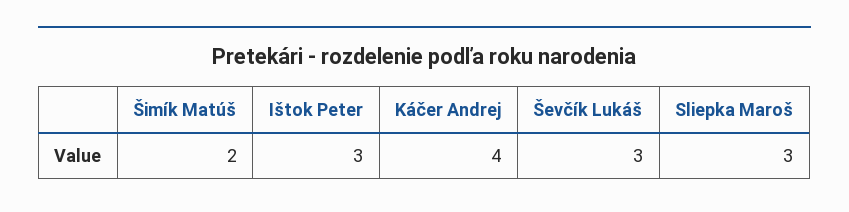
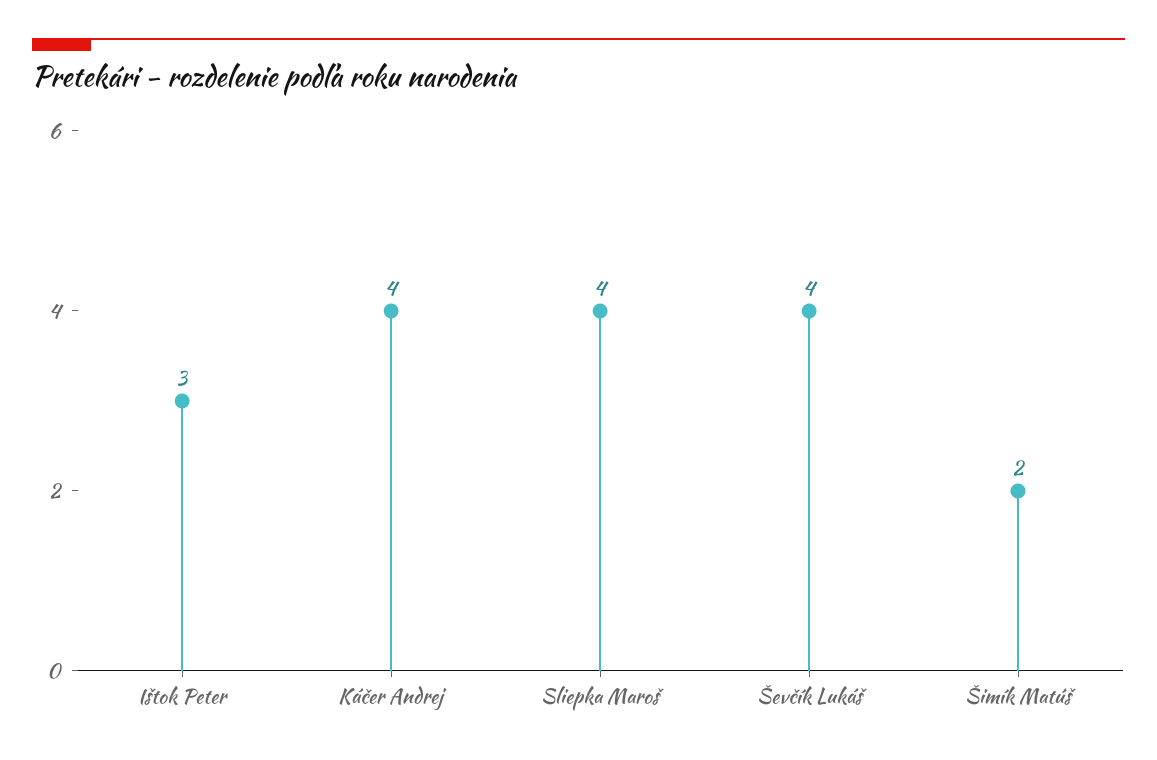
Ševčík Lukáš: 3 -> 4
Sliepka Maroš: 3 -> 4

